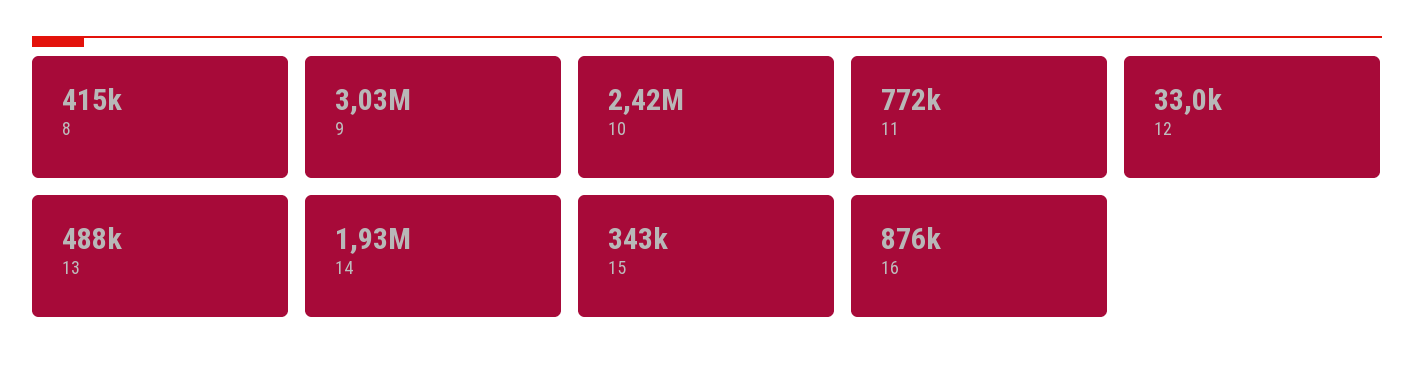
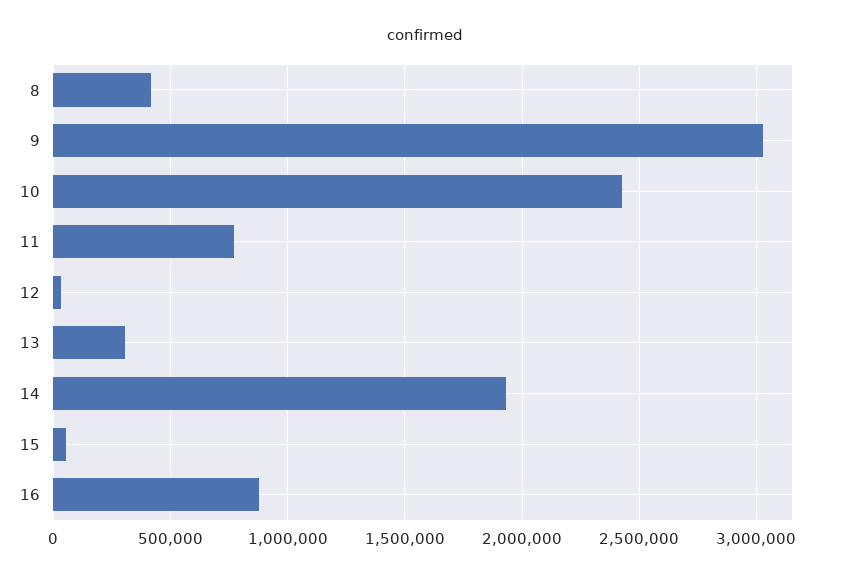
13: 488000 -> 300000
15: 343000 -> 50000

